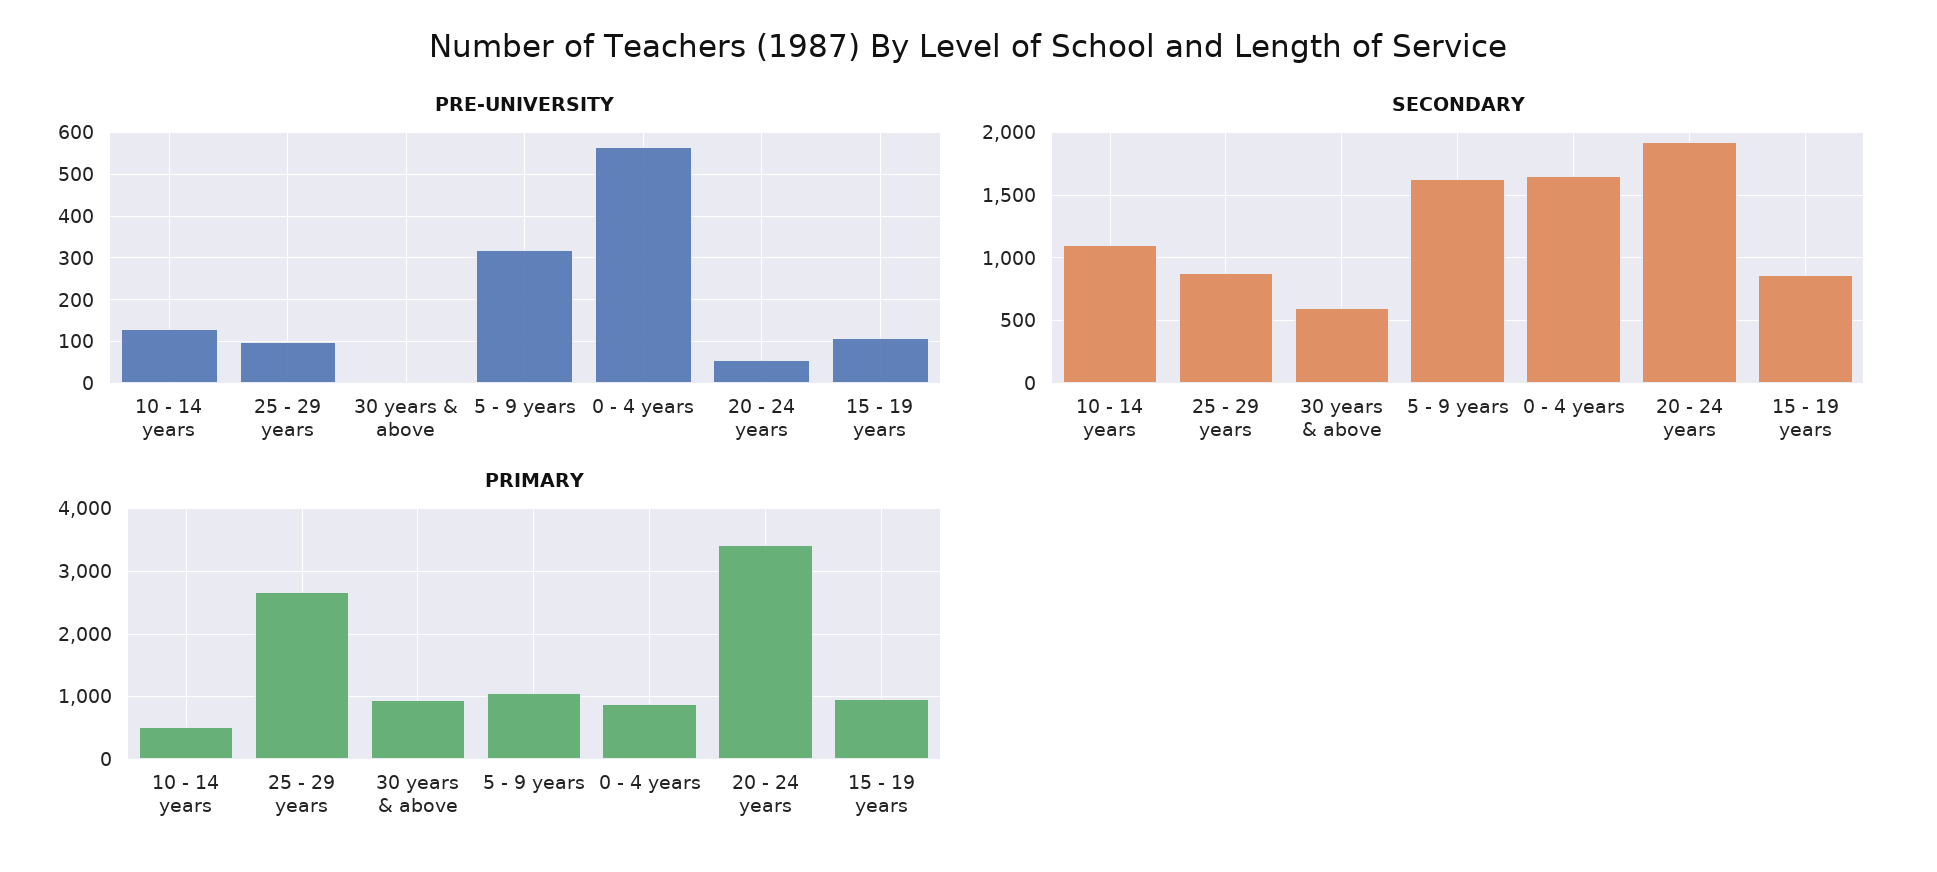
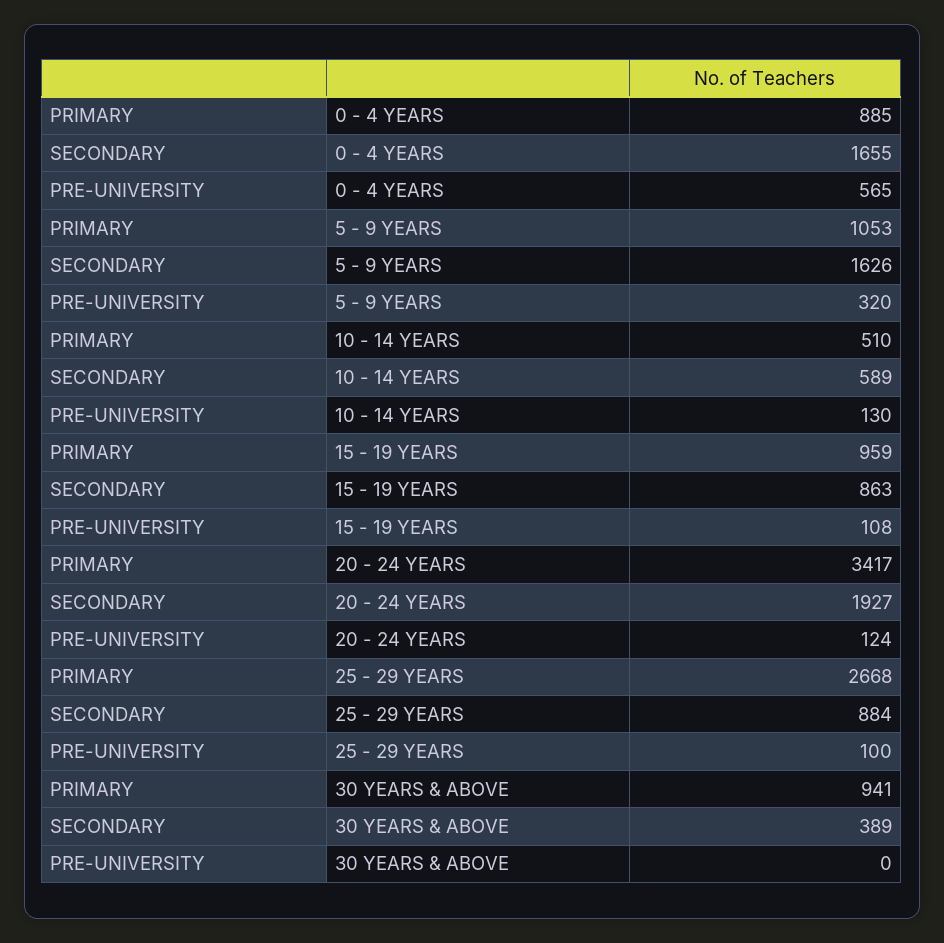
PRE-UNIVERSITY, 20 - 24 years: 60 -> 124
SECONDARY, 10 - 14 years: 1100 -> 589
SECONDARY, 30 years & above: 600 -> 389

